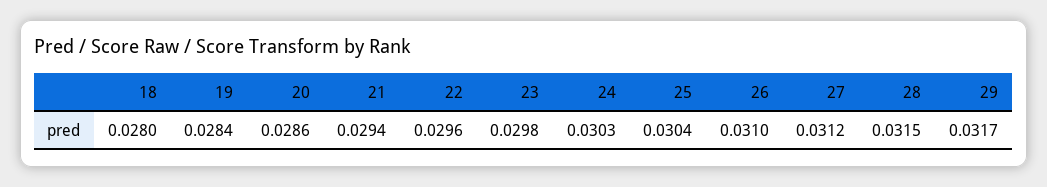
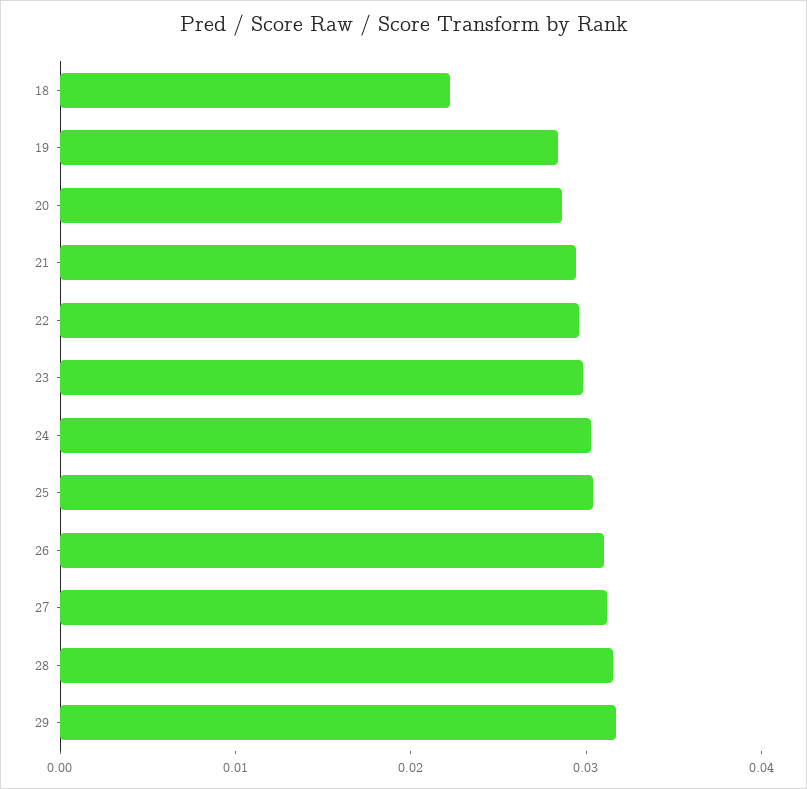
18: 0.028 -> 0.022

